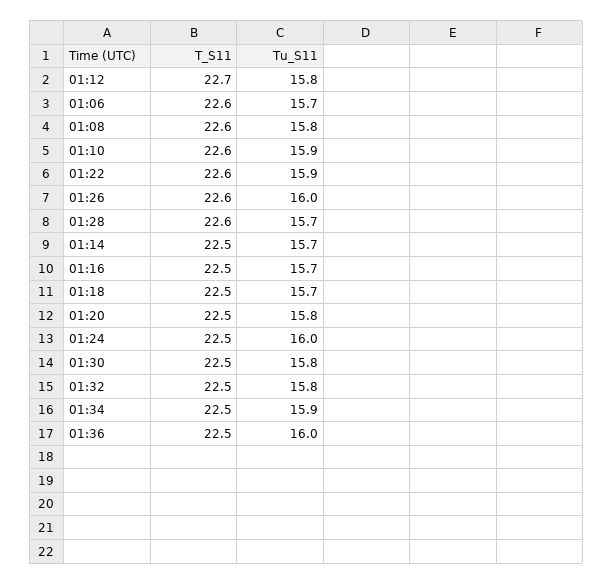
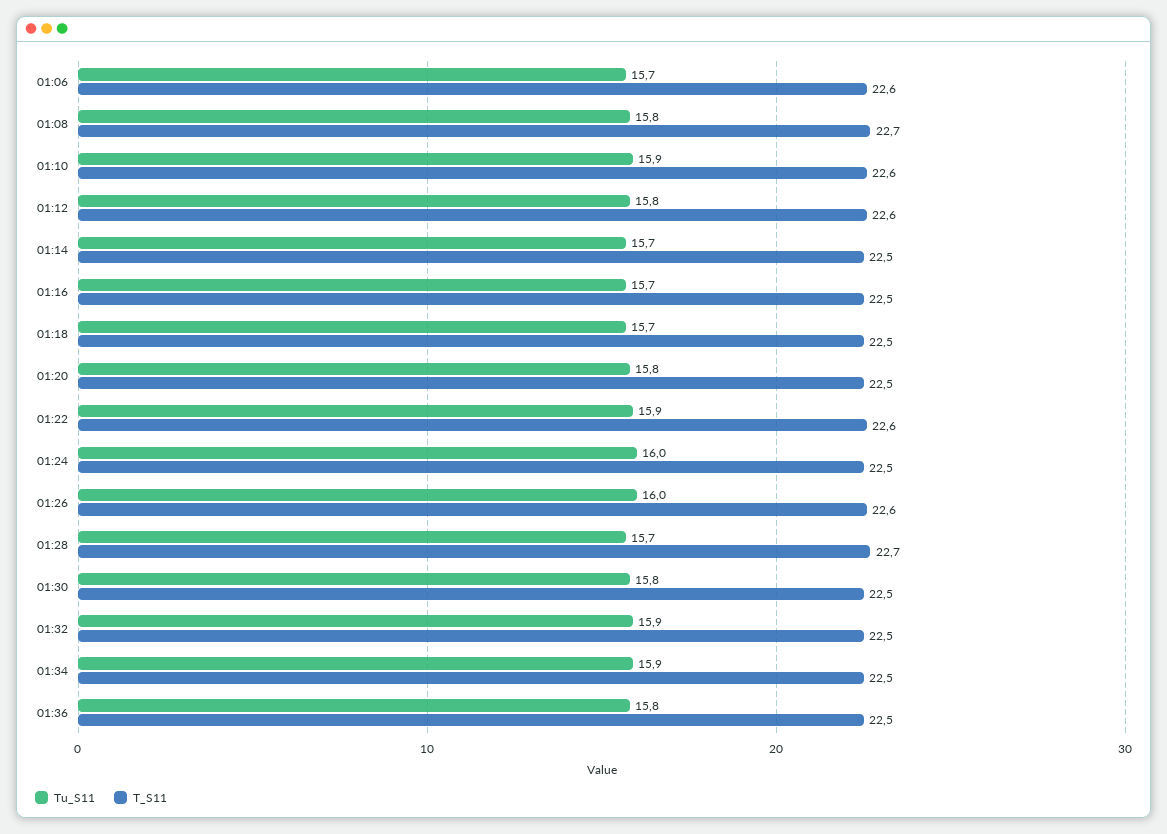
T_S11, 01:12: 22.7 -> 22.6
T_S11, 01:08: 22.6 -> 22.7
T_S11, 01:28: 22.6 -> 22.7
Tu_S11, 01:32: 15.8 -> 15.9
Tu_S11, 01:36: 16 -> 15.8

